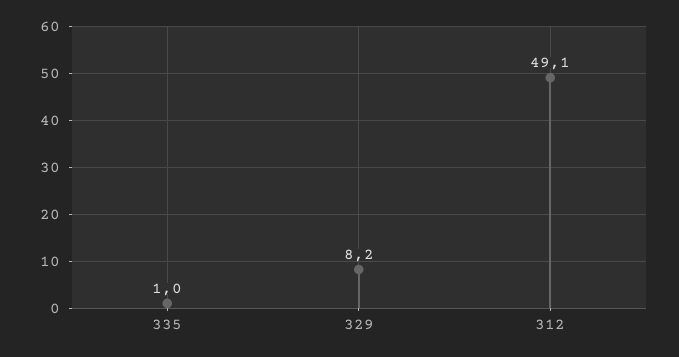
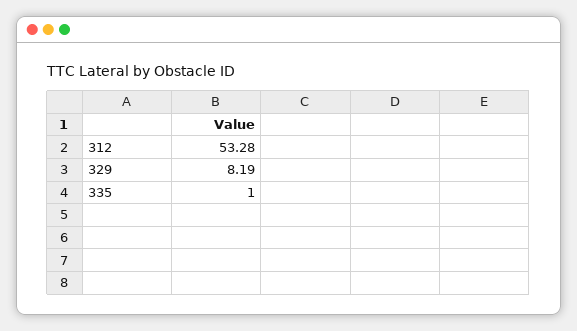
312: 49.1 -> 53.28

